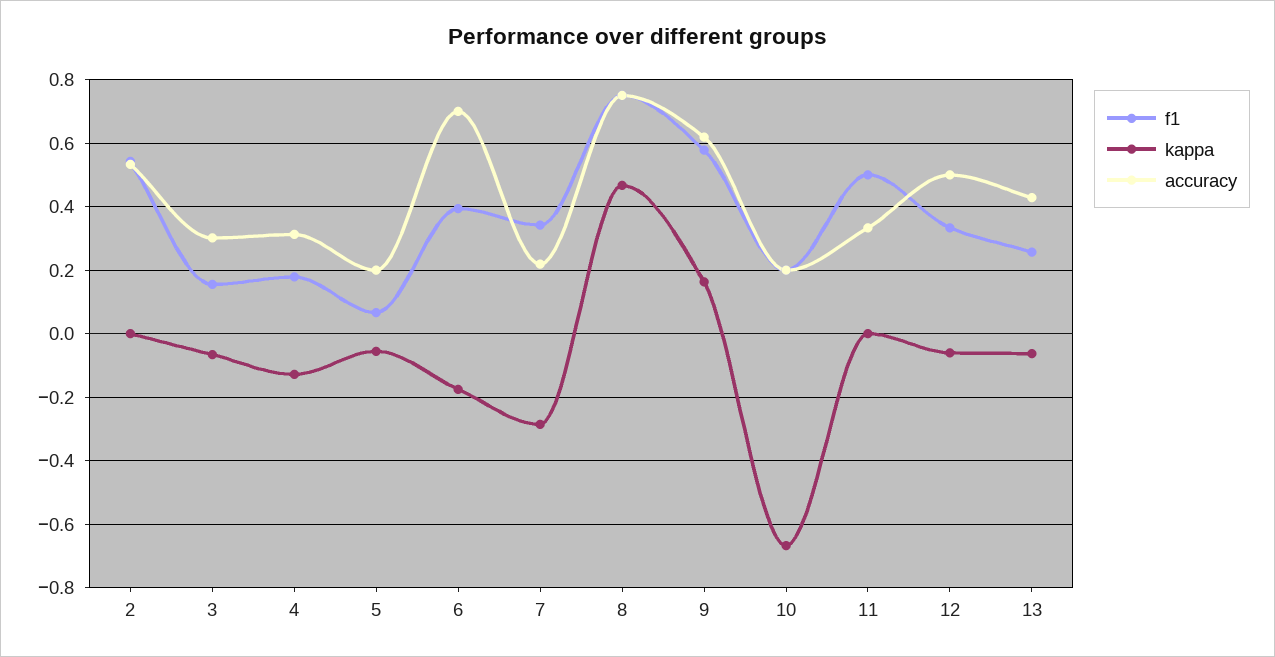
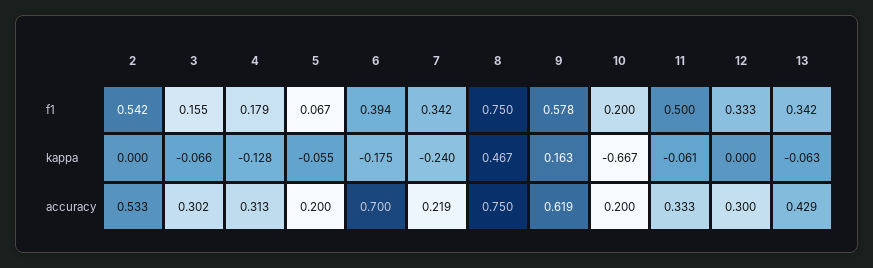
kappa, 7: -0.28 -> -0.24
kappa, 11: 0 -> -0.061
kappa, 12: -0.06 -> 0
accuracy, 12: 0.5 -> 0.3
f1, 13: 0.26 -> 0.342

